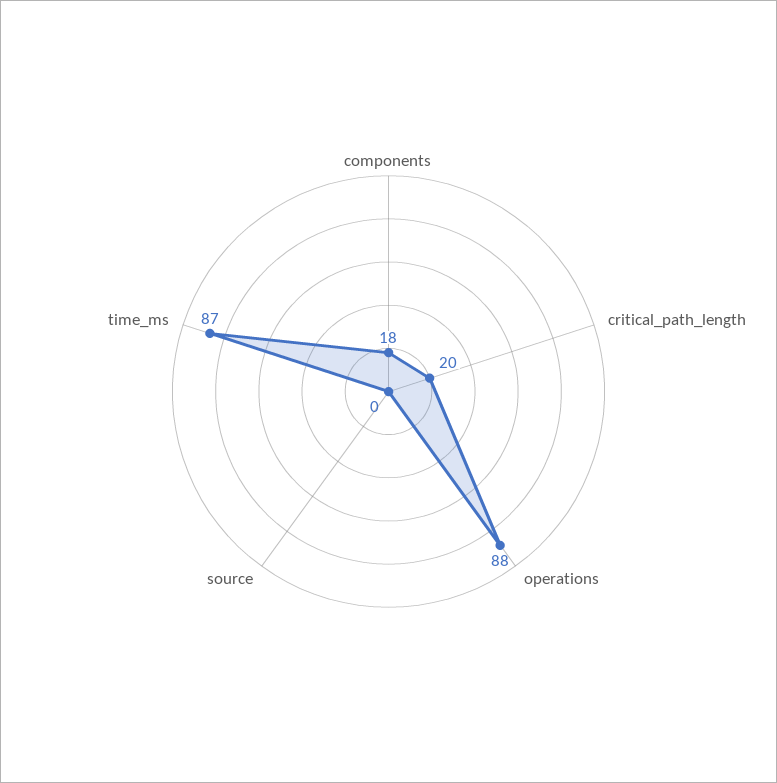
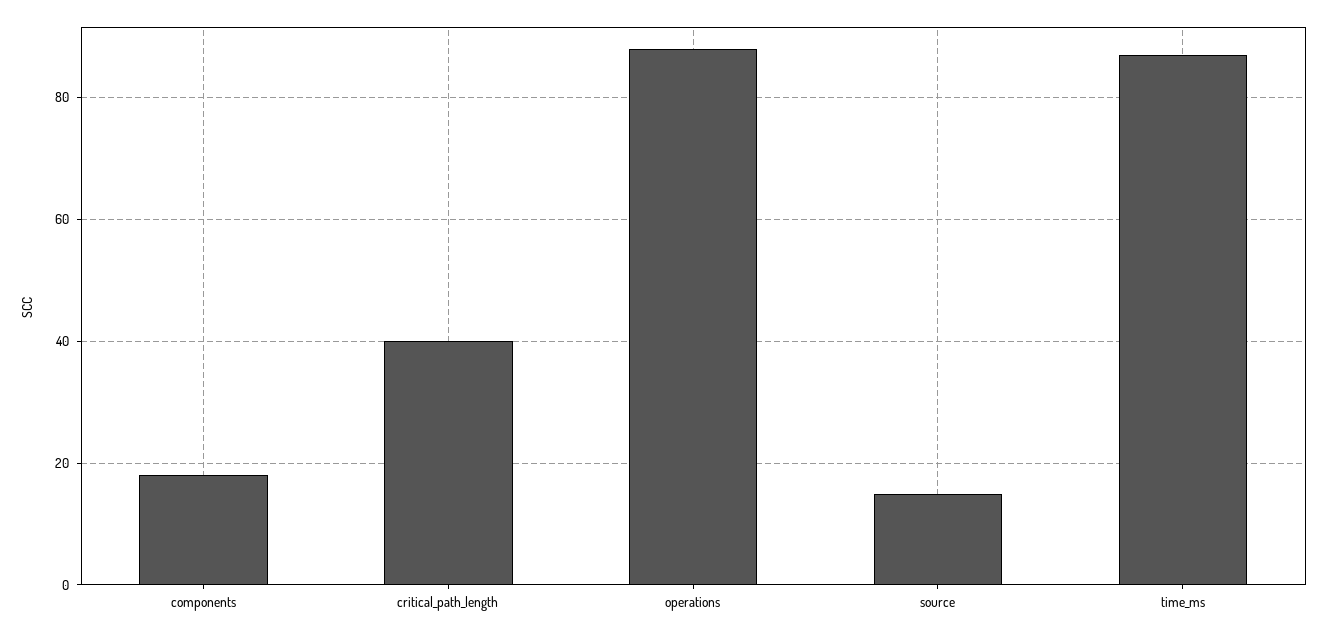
critical_path_length: 20 -> 40
source: 0 -> 15

